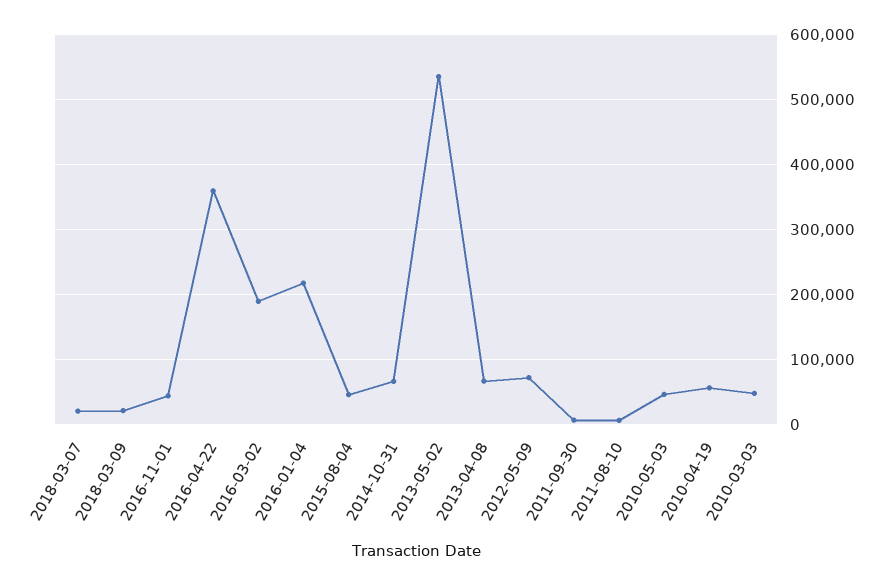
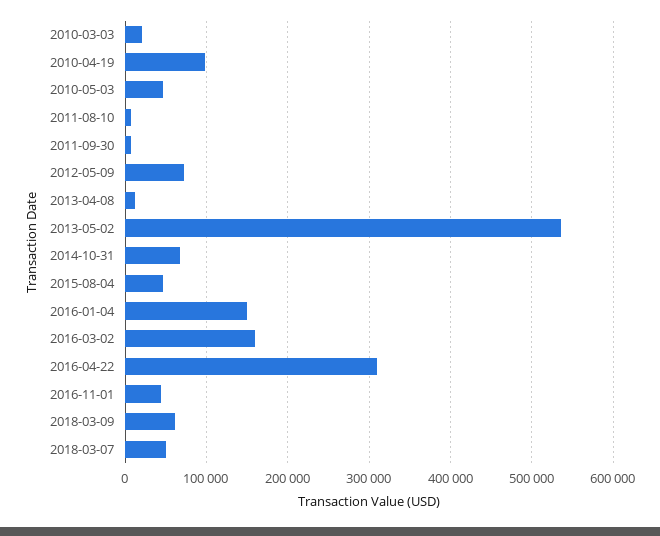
2018-03-07: 20000 -> 50000
2018-03-09: 20000 -> 60000
2016-04-22: 360000 -> 310000
2016-03-02: 190000 -> 160000
2016-01-04: 220000 -> 150000
2013-04-08: 70000 -> 10000
2010-04-19: 60000 -> 100000
2010-03-03: 50000 -> 20000

